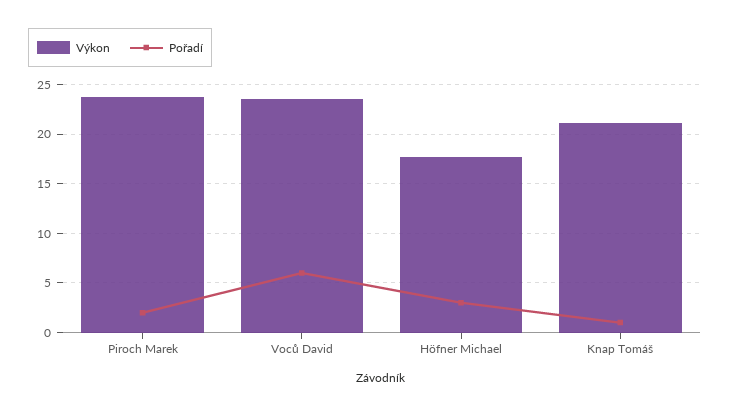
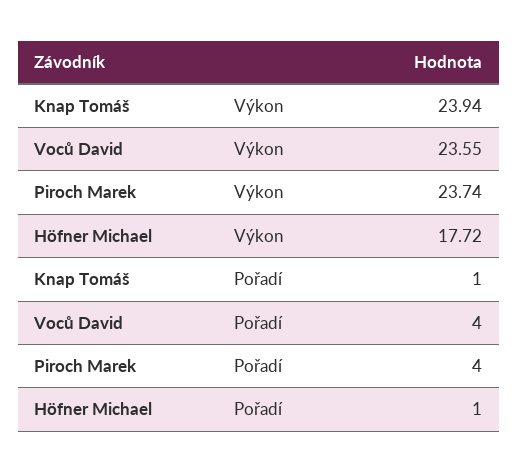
Pořadí, Piroch Marek: 2 -> 4
Pořadí, Voců David: 6 -> 4
Pořadí, Höfner Michael: 3 -> 1
Výkon, Knap Tomáš: 21 -> 23.94

